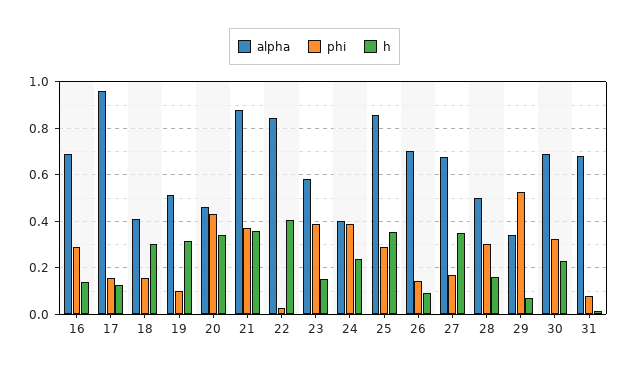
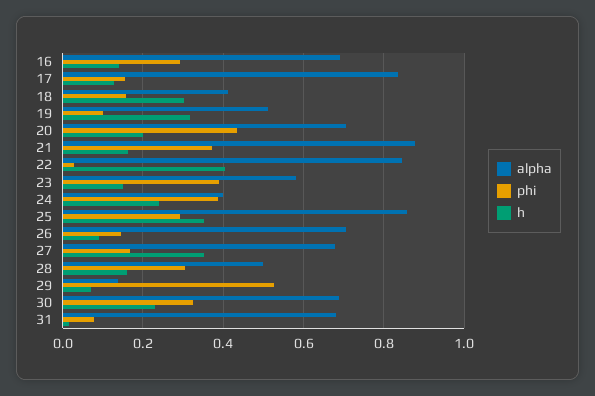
alpha, 17: 0.95 -> 0.84
alpha, 20: 0.45 -> 0.7
h, 20: 0.35 -> 0.2
h, 21: 0.35 -> 0.16
alpha, 29: 0.35 -> 0.14

